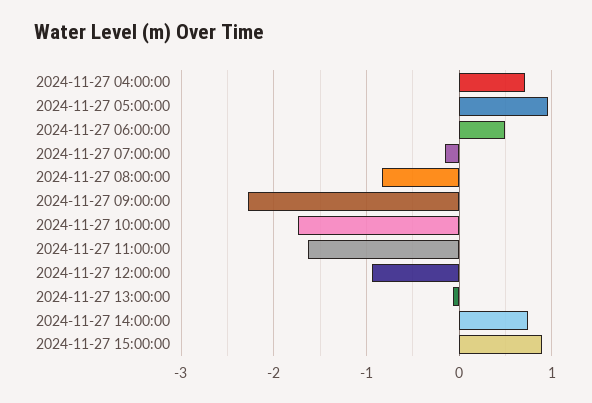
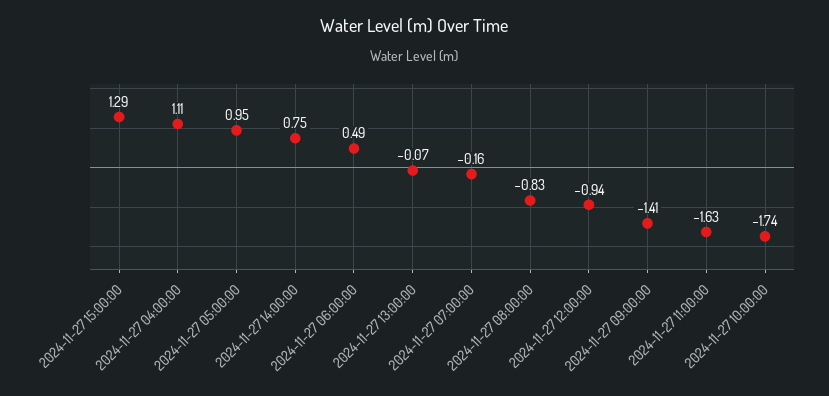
2024-11-27 04:00:00: 0.7 -> 1.11
2024-11-27 09:00:00: -2.3 -> -1.41
2024-11-27 15:00:00: 0.9 -> 1.29

